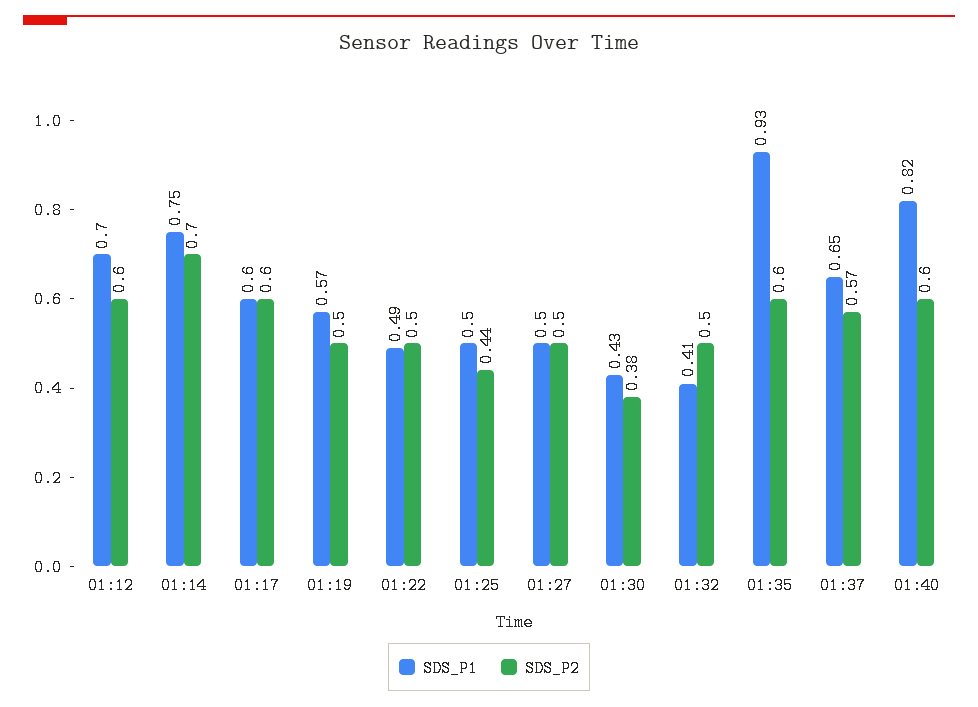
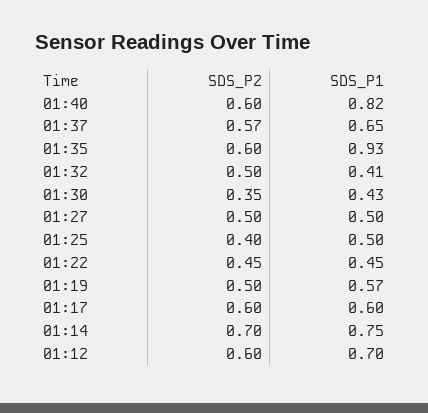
SDS_P1, 01:22: 0.49 -> 0.45
SDS_P2, 01:22: 0.5 -> 0.45
SDS_P2, 01:25: 0.44 -> 0.4
SDS_P2, 01:30: 0.38 -> 0.35

